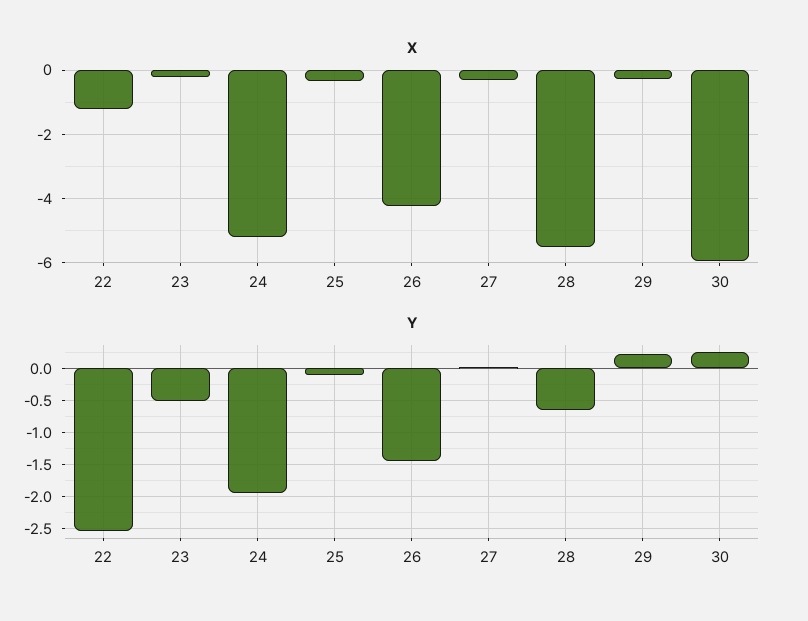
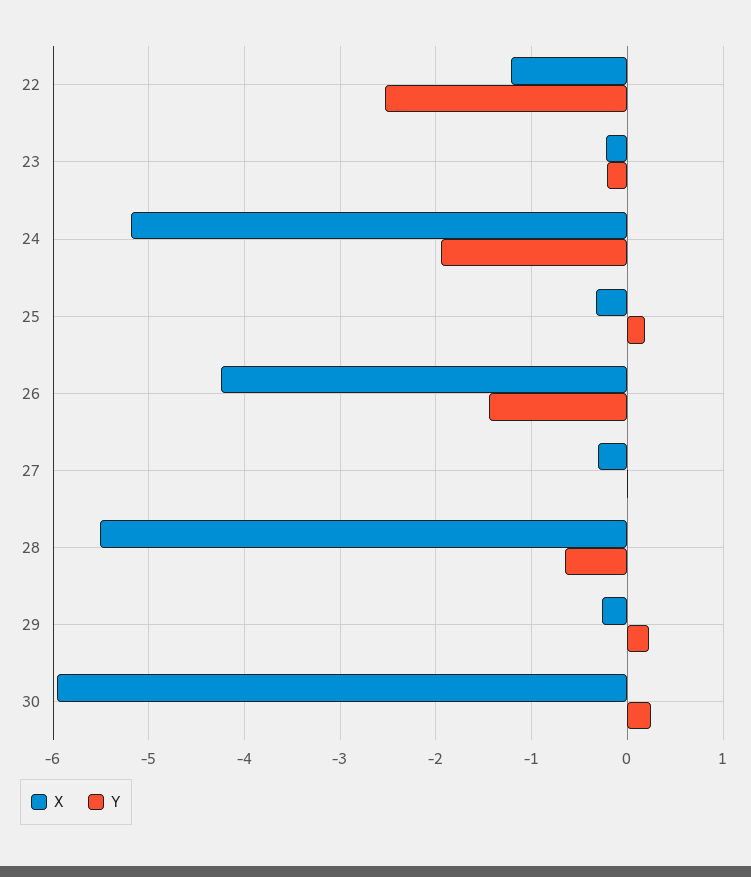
Y, 23: -0.5 -> -0.2
Y, 25: -0.1 -> 0.2

